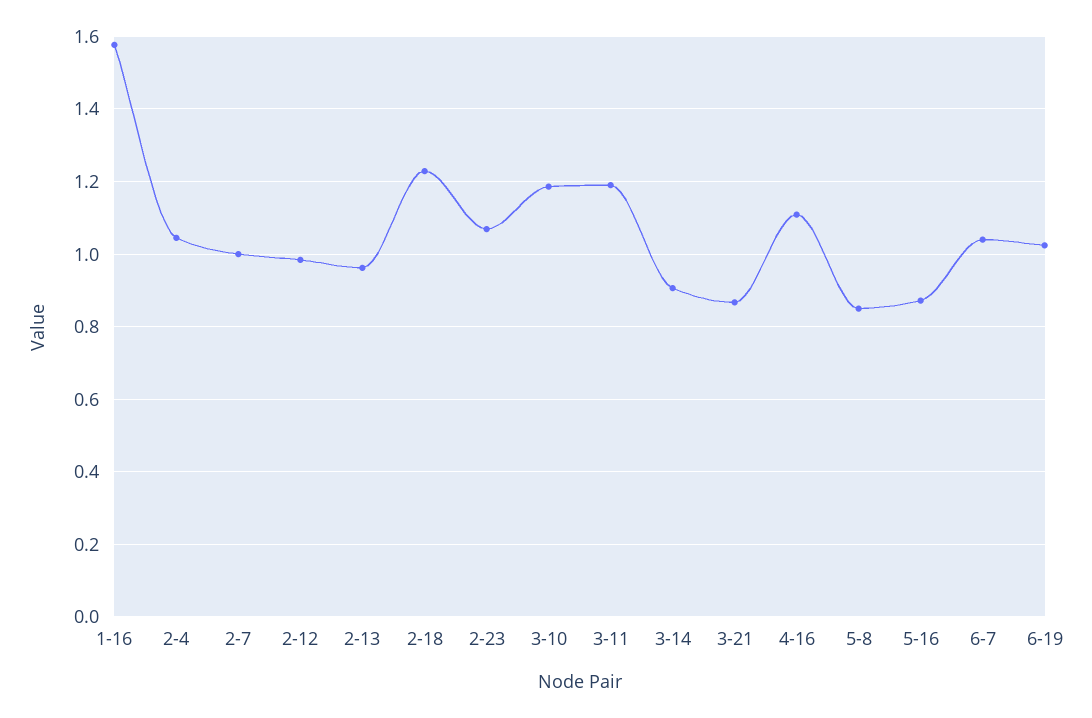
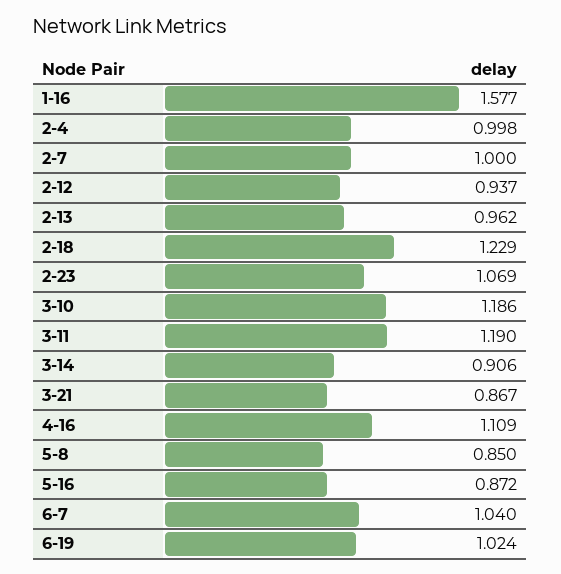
2-4: 1.04 -> 0.998
2-12: 0.98 -> 0.937

